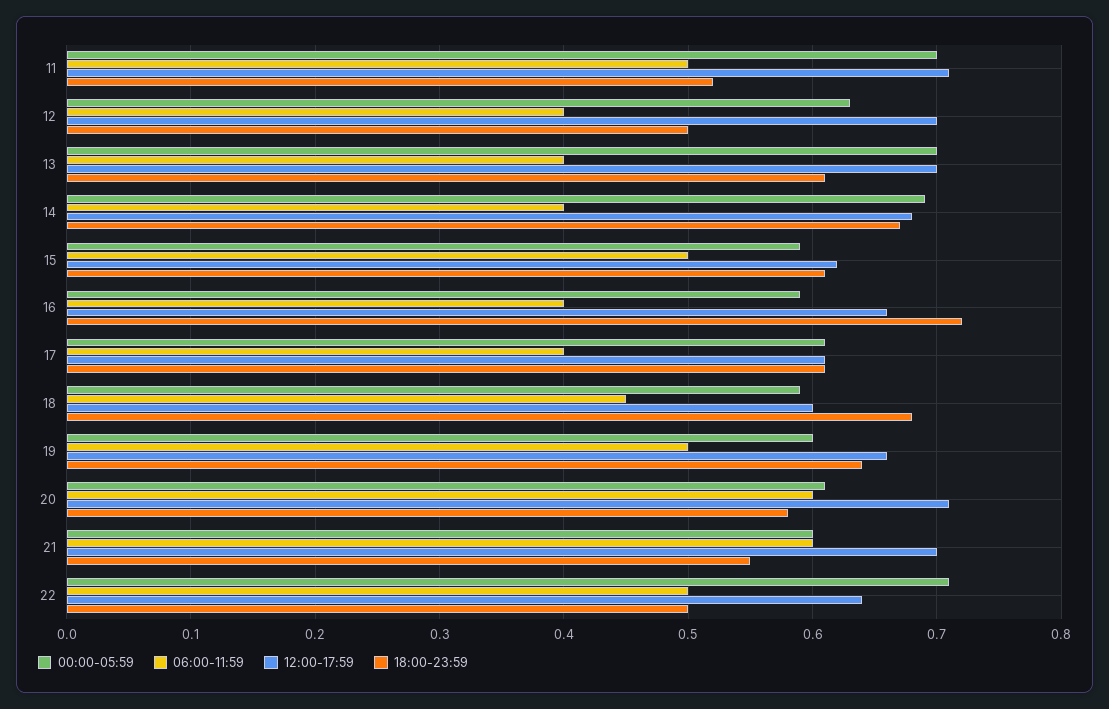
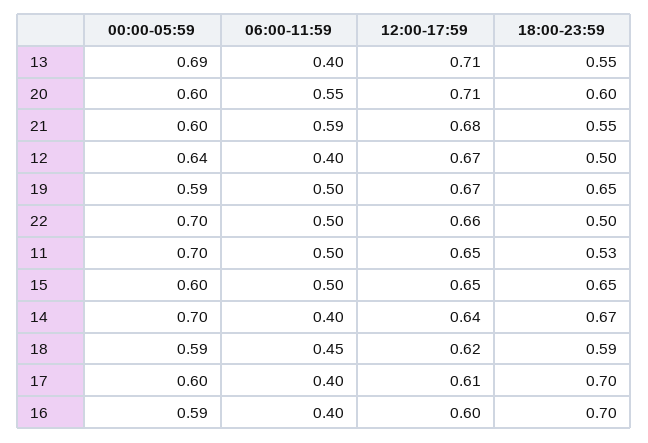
12:00-17:59, 11: 0.71 -> 0.65
18:00-23:59, 11: 0.52 -> 0.53
00:00-05:59, 12: 0.63 -> 0.64
12:00-17:59, 12: 0.7 -> 0.67
00:00-05:59, 13: 0.7 -> 0.69
12:00-17:59, 13: 0.7 -> 0.71
18:00-23:59, 13: 0.61 -> 0.55
00:00-05:59, 14: 0.69 -> 0.7
12:00-17:59, 14: 0.68 -> 0.64
00:00-05:59, 15: 0.59 -> 0.6
12:00-17:59, 15: 0.62 -> 0.65
18:00-23:59, 15: 0.61 -> 0.65
12:00-17:59, 16: 0.66 -> 0.6
18:00-23:59, 16: 0.72 -> 0.7
00:00-05:59, 17: 0.61 -> 0.6
18:00-23:59, 17: 0.61 -> 0.7
12:00-17:59, 18: 0.6 -> 0.62
18:00-23:59, 18: 0.68 -> 0.59
00:00-05:59, 19: 0.6 -> 0.59
12:00-17:59, 19: 0.66 -> 0.67
18:00-23:59, 19: 0.64 -> 0.65
00:00-05:59, 20: 0.61 -> 0.6
06:00-11:59, 20: 0.6 -> 0.55
18:00-23:59, 20: 0.58 -> 0.6
06:00-11:59, 21: 0.6 -> 0.59
12:00-17:59, 21: 0.7 -> 0.68
00:00-05:59, 22: 0.71 -> 0.7
12:00-17:59, 22: 0.64 -> 0.66

